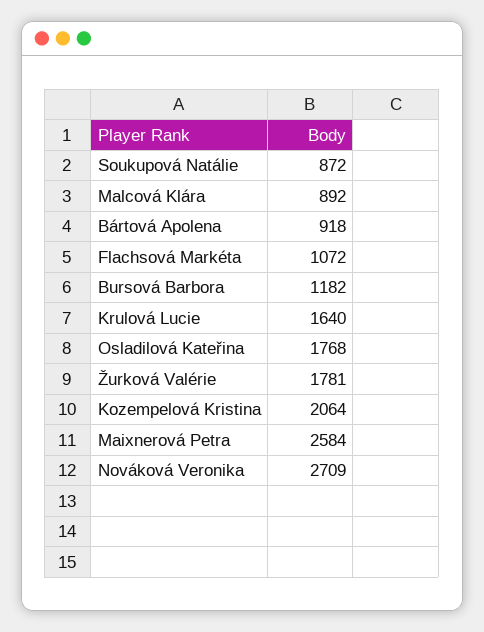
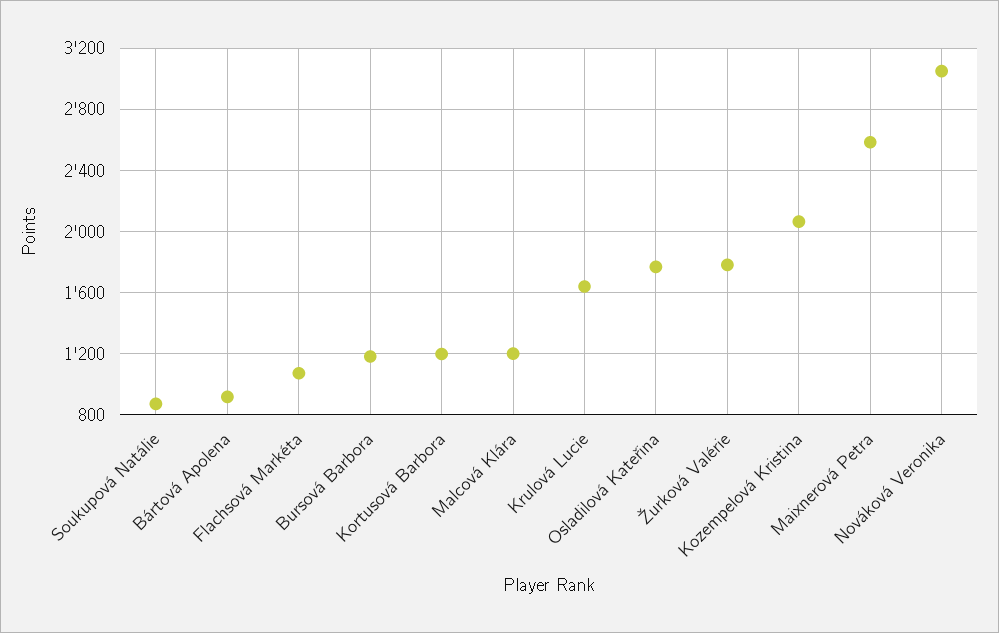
Malcová Klára: 892 -> 1200
Nováková Veronika: 2709 -> 3050
Kortusová Barbora: none -> 1200

